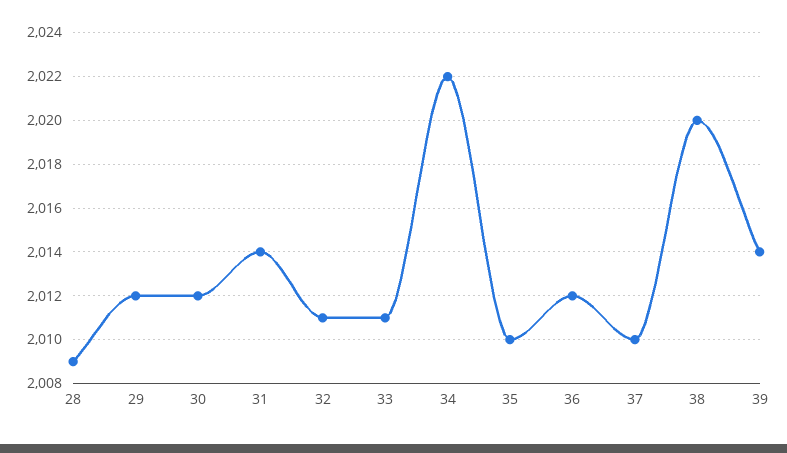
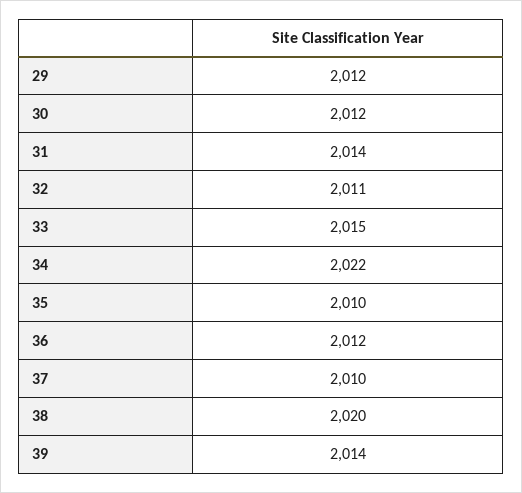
28: 2009 -> none
33: 2011 -> 2015

